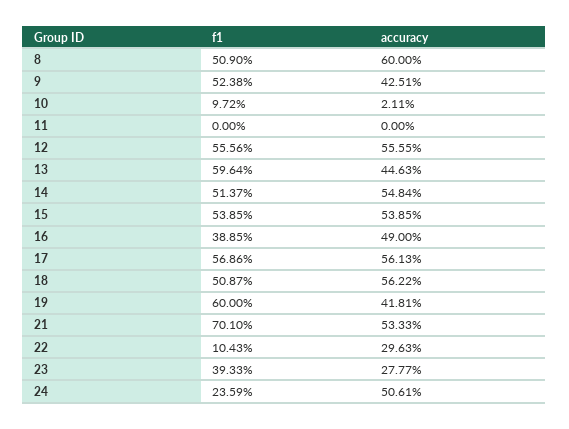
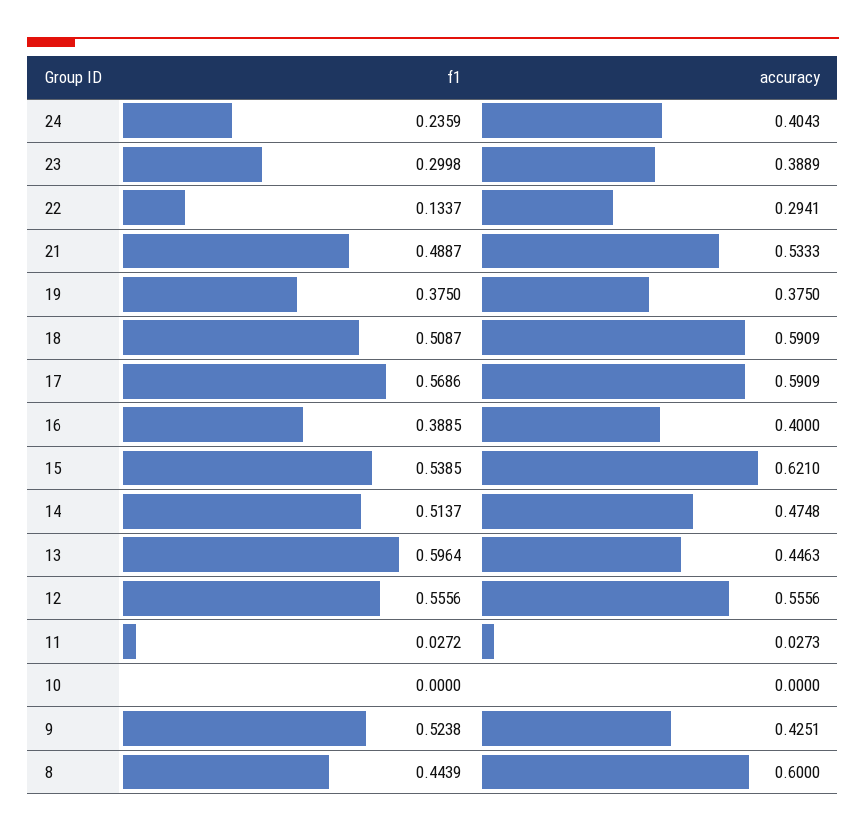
f1, 8: 0.509 -> 0.4439
f1, 10: 0.0972 -> 0
accuracy, 10: 0.0211 -> 0
f1, 11: 0 -> 0.0272
accuracy, 11: 0 -> 0.0273
accuracy, 12: 0.5555 -> 0.5556
accuracy, 14: 0.5484 -> 0.4748
accuracy, 15: 0.5385 -> 0.621
accuracy, 16: 0.49 -> 0.4
accuracy, 17: 0.5613 -> 0.5909
accuracy, 18: 0.5622 -> 0.5909
f1, 19: 0.6 -> 0.375
accuracy, 19: 0.4181 -> 0.375
f1, 21: 0.701 -> 0.4887
f1, 22: 0.1043 -> 0.1337
accuracy, 22: 0.2963 -> 0.2941
f1, 23: 0.3933 -> 0.2998
accuracy, 23: 0.2777 -> 0.3889
accuracy, 24: 0.5061 -> 0.4043

